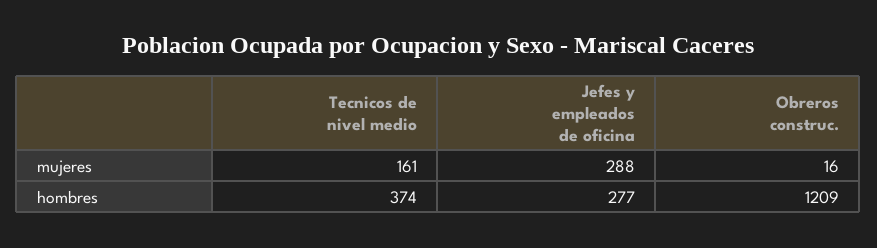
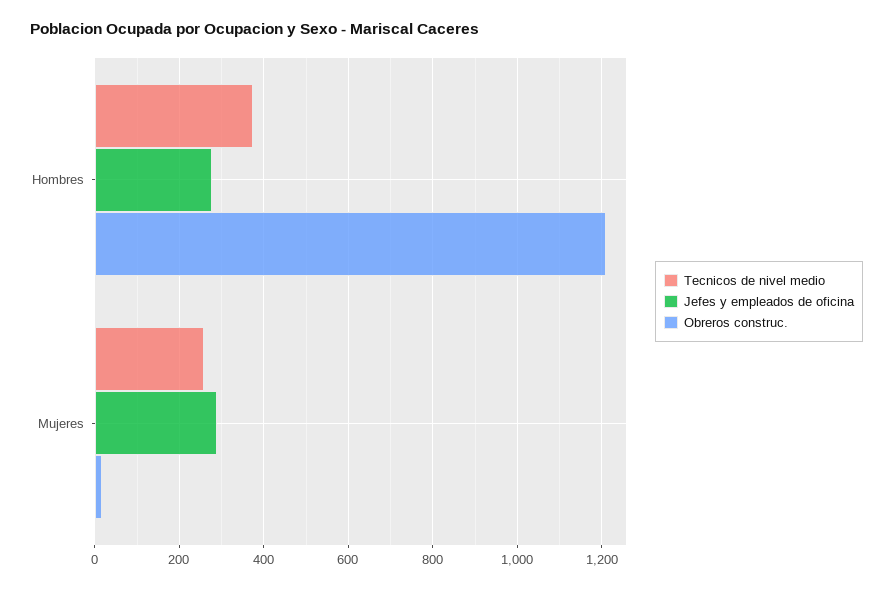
Tecnicos de nivel medio, mujeres: 161 -> 260

